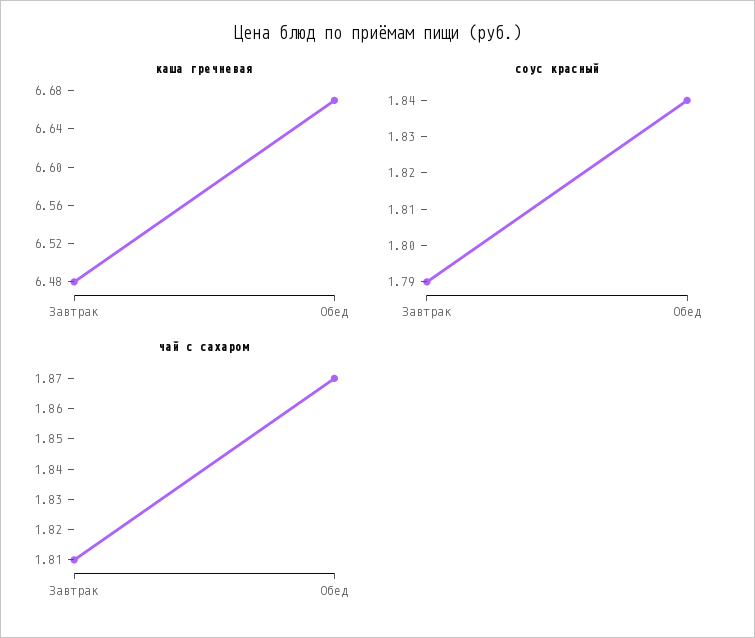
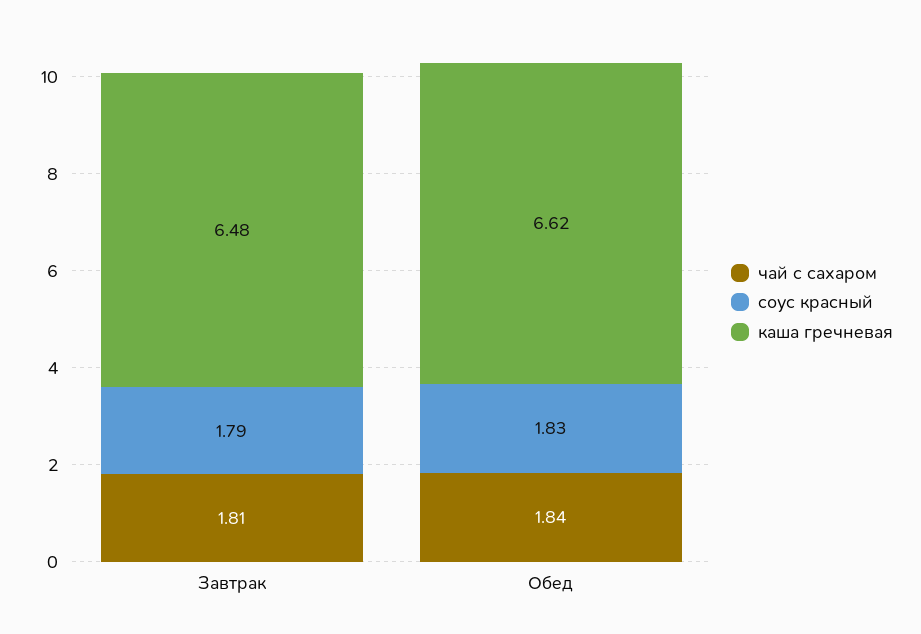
каша гречневая, Обед: 6.67 -> 6.62
соус красный, Обед: 1.84 -> 1.83
чай с сахаром, Обед: 1.87 -> 1.84

